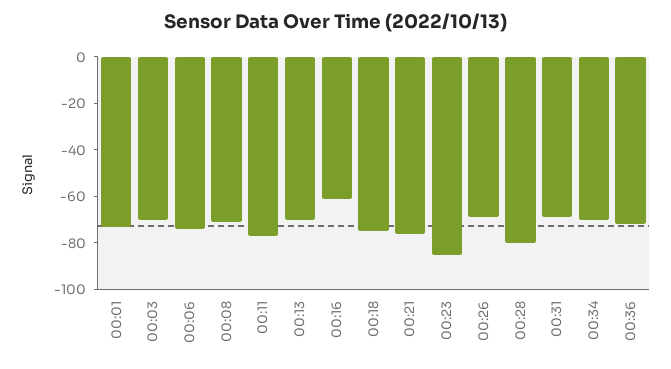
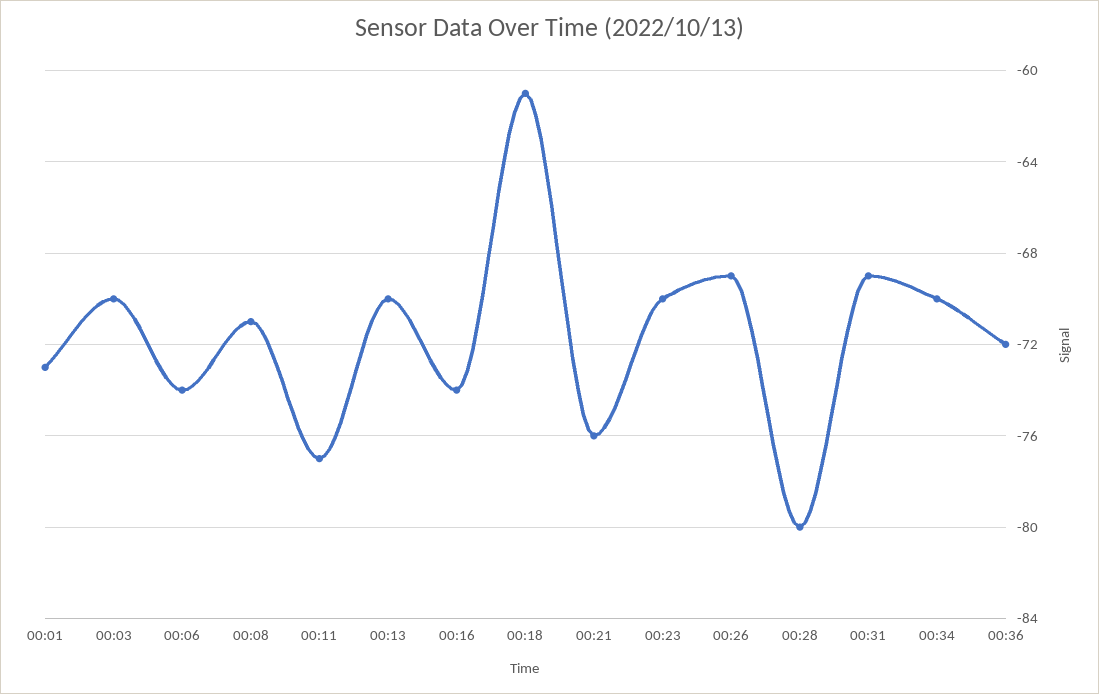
00:16: -60 -> -74
00:18: -75 -> -61
00:23: -85 -> -70

